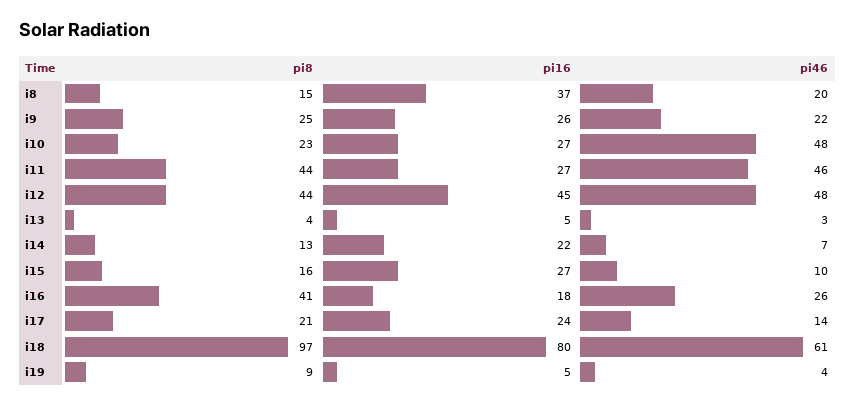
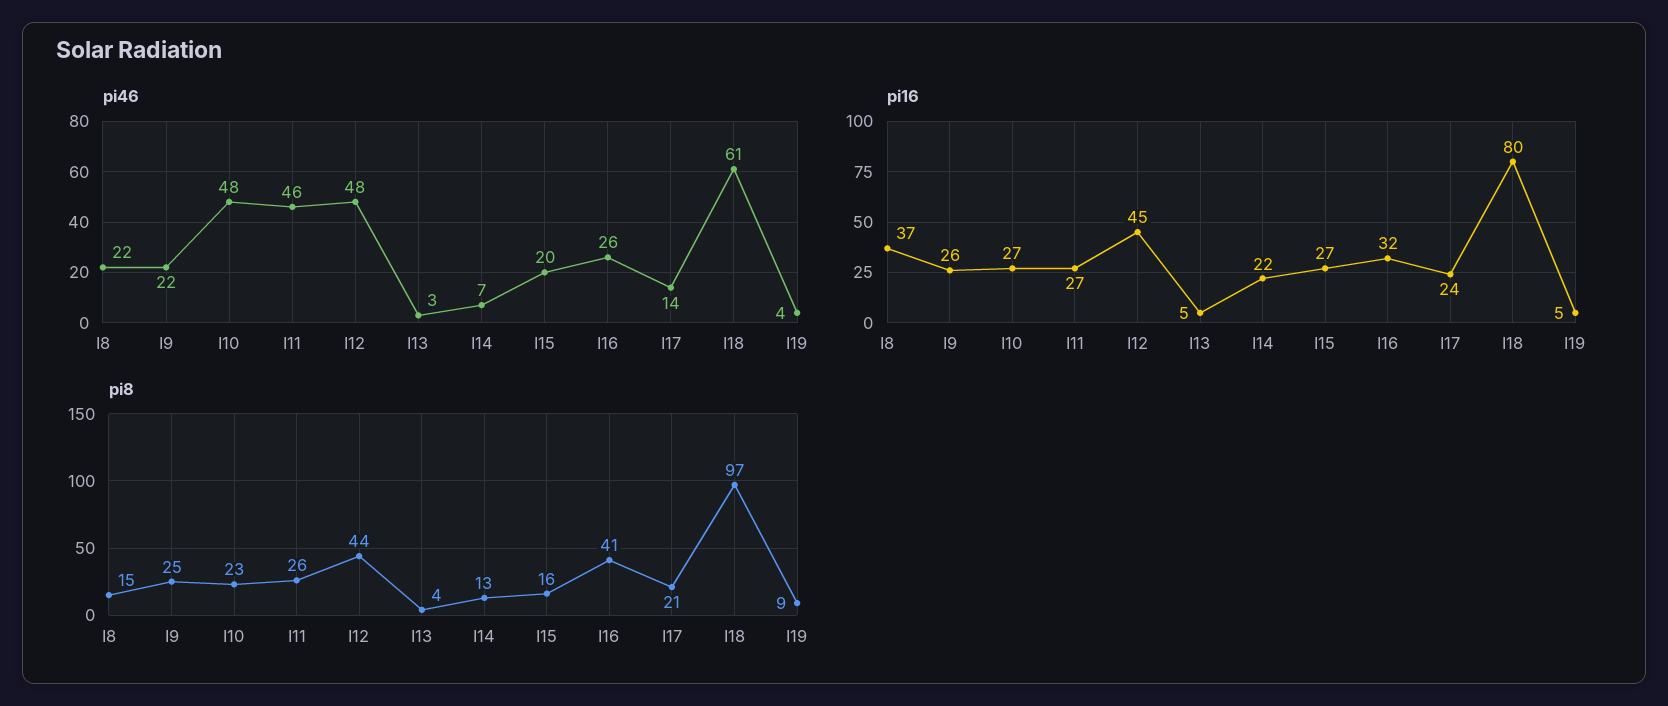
pi46, i8: 20 -> 22
pi8, i11: 44 -> 26
pi46, i15: 10 -> 20
pi16, i16: 18 -> 32

